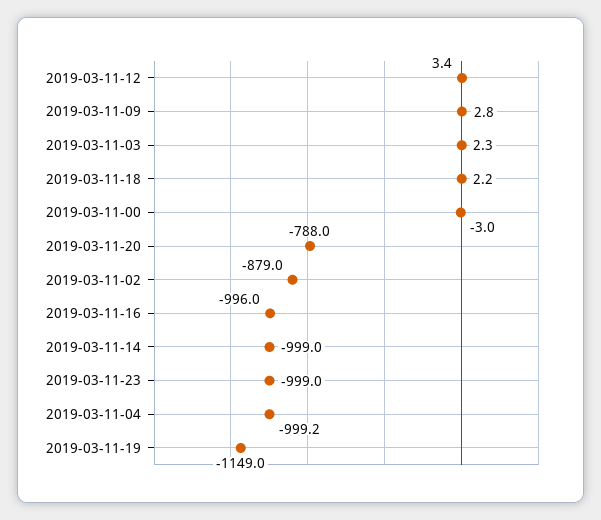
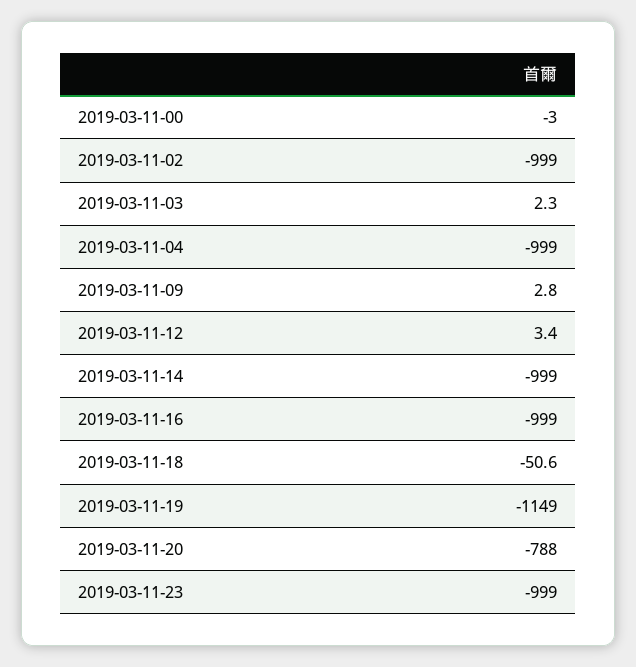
2019-03-11-18: 2.2 -> -50.6
2019-03-11-02: -879 -> -999
2019-03-11-16: -996 -> -999
2019-03-11-04: -999.2 -> -999

